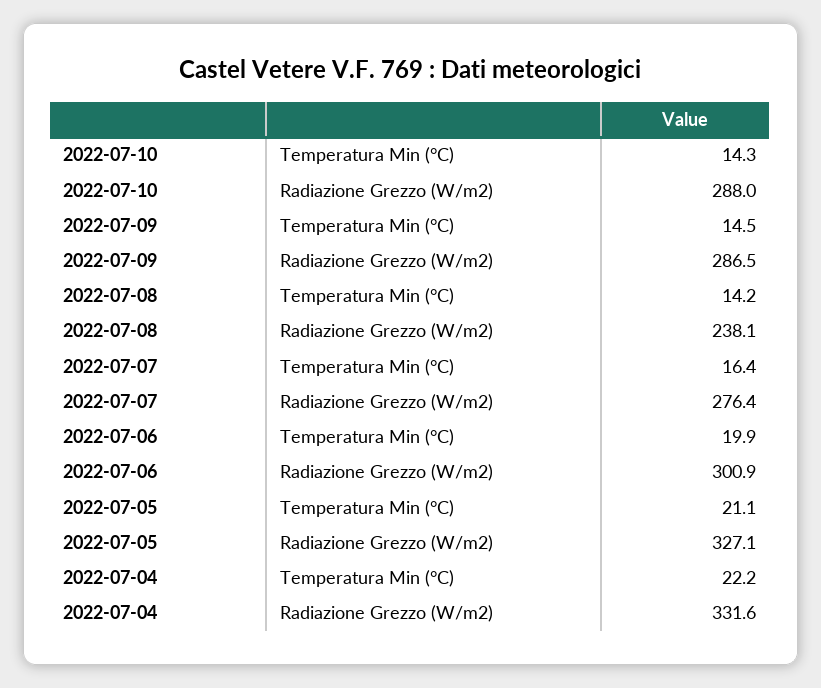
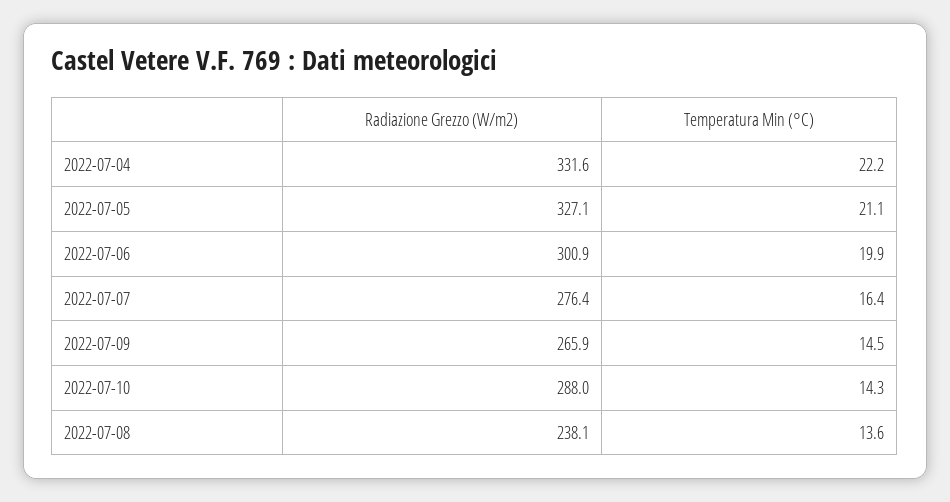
2022-07-09, Radiazione Grezzo (W/m2): 286.5 -> 265.9
2022-07-08, Temperatura Min (°C): 14.2 -> 13.6

